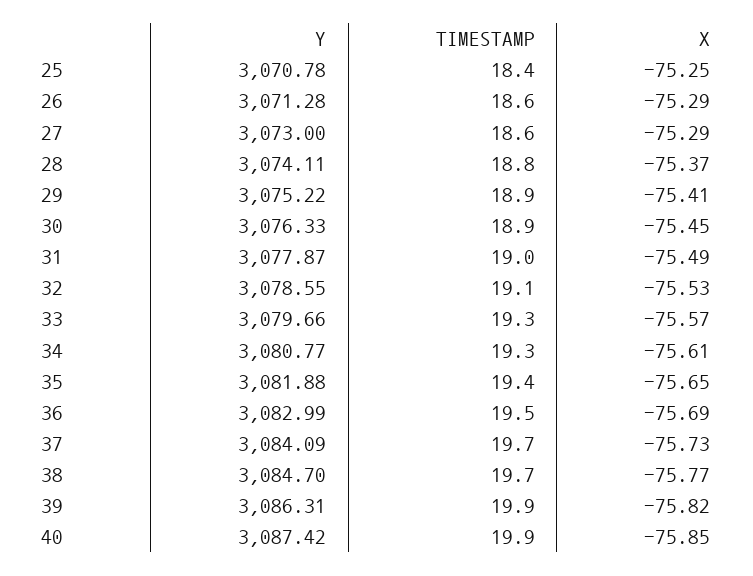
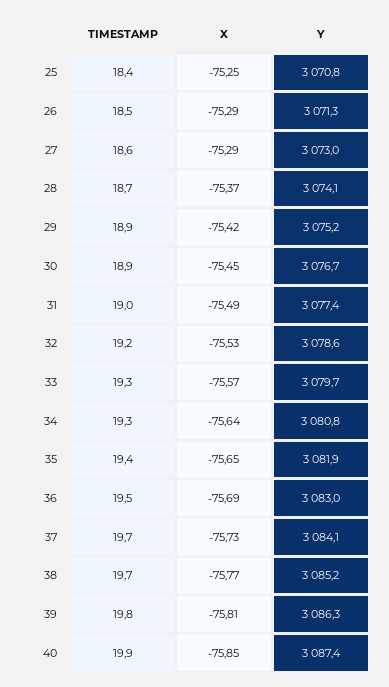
TIMESTAMP, 26: 18.6 -> 18.5
TIMESTAMP, 28: 18.8 -> 18.7
X, 29: -75.41 -> -75.42
Y, 30: 3076.33 -> 3076.7
Y, 31: 3077.87 -> 3077.4
TIMESTAMP, 32: 19.1 -> 19.2
X, 34: -75.61 -> -75.64
Y, 38: 3084.7 -> 3085.2
TIMESTAMP, 39: 19.9 -> 19.8
X, 39: -75.82 -> -75.81

